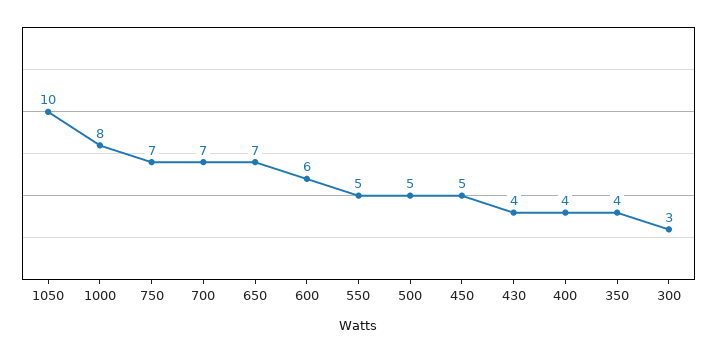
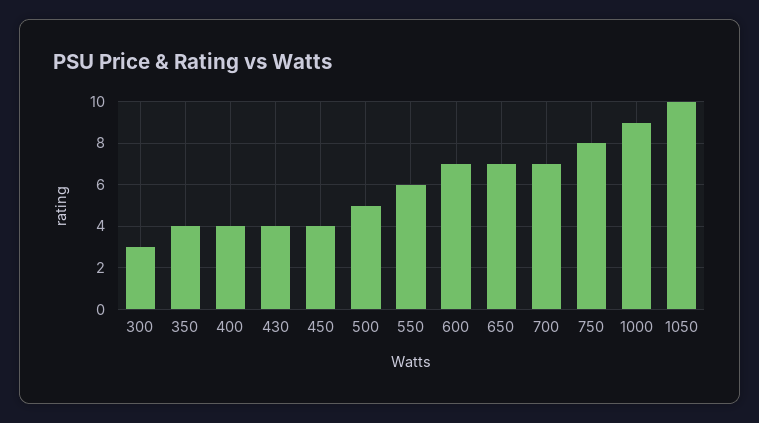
1000: 8 -> 9
750: 7 -> 8
600: 6 -> 7
550: 5 -> 6
450: 5 -> 4

